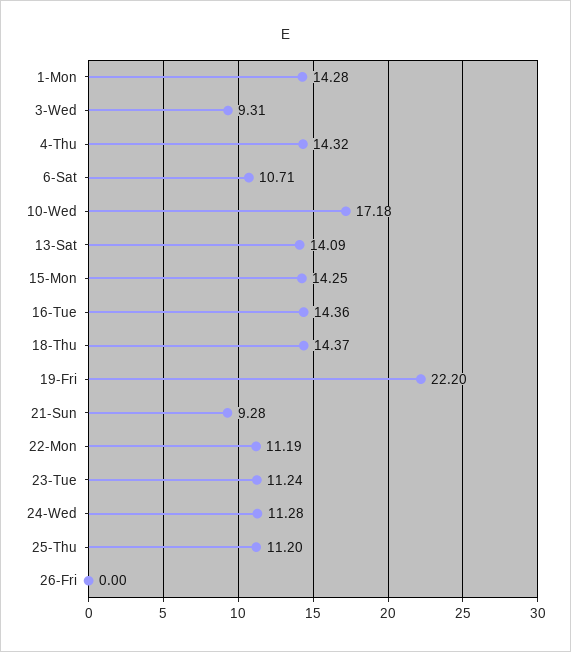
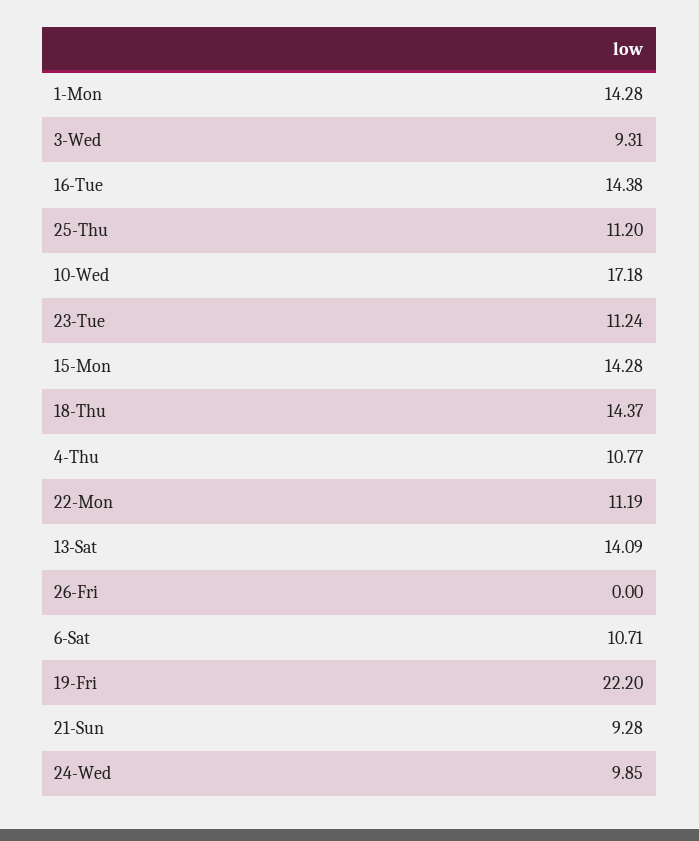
4-Thu: 14.32 -> 10.77
15-Mon: 14.25 -> 14.28
16-Tue: 14.36 -> 14.38
24-Wed: 11.28 -> 9.85

